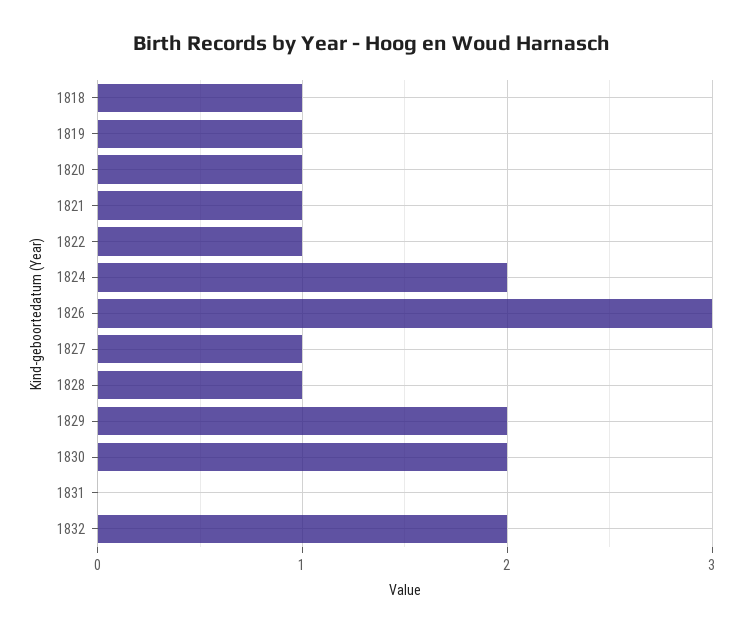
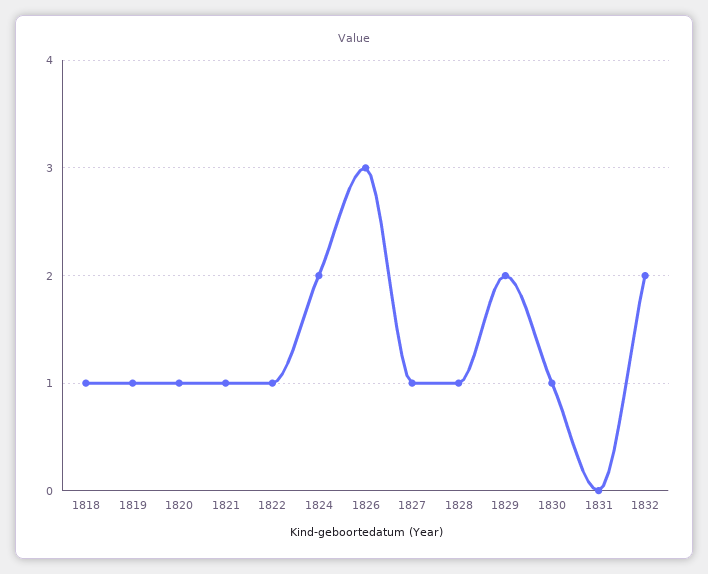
1830: 2 -> 1

